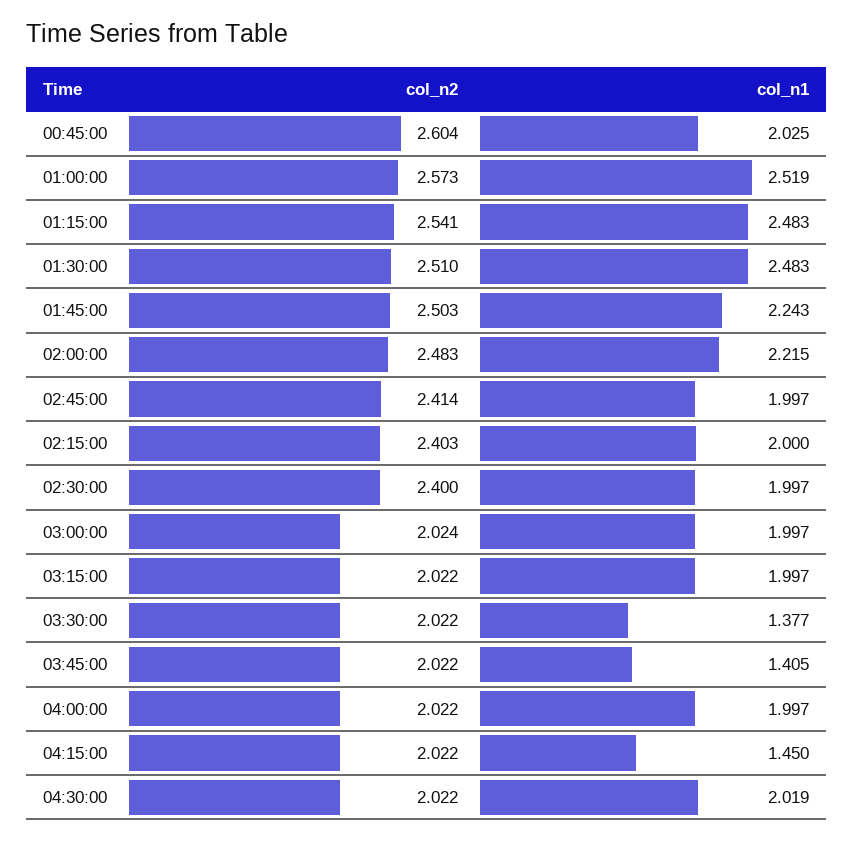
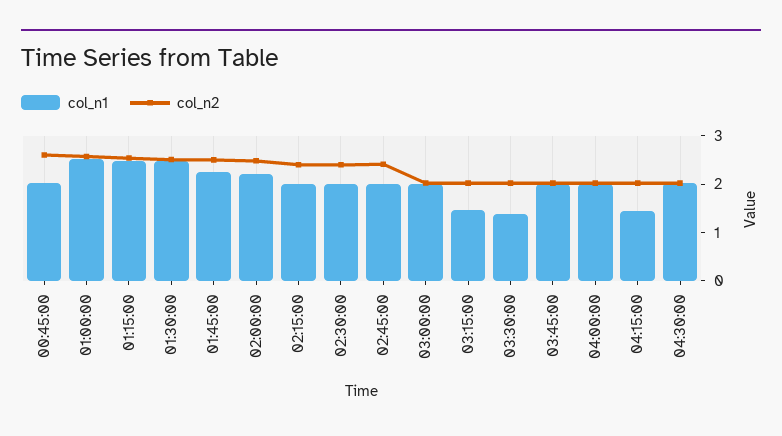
col_n1, 03:15:00: 1.997 -> 1.4
col_n1, 03:45:00: 1.405 -> 2

